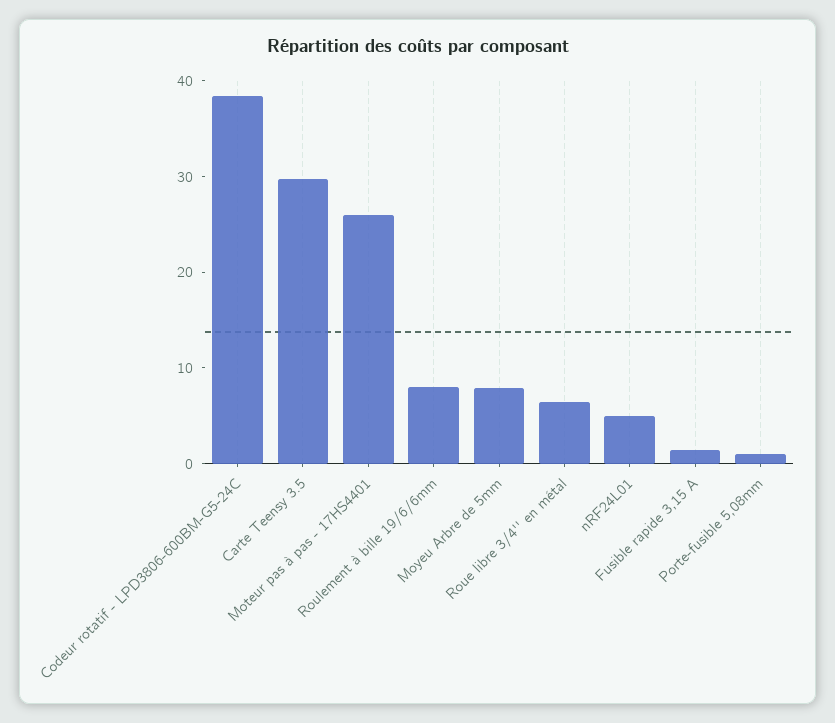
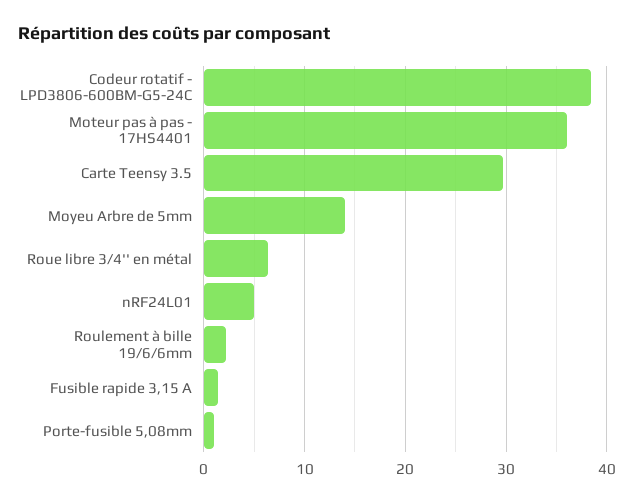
Moteur pas à pas - 17HS4401: 26 -> 36
Roulement à bille 19/6/6mm: 8 -> 2
Moyeu Arbre de 5mm: 8 -> 14

